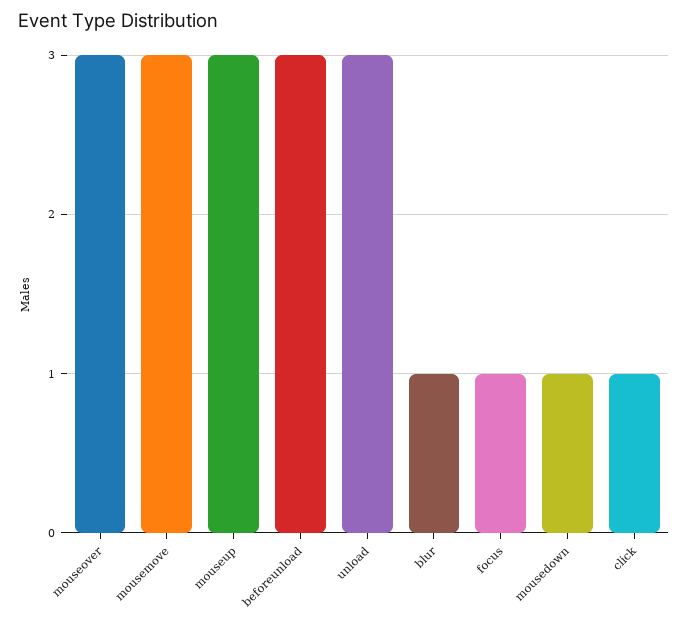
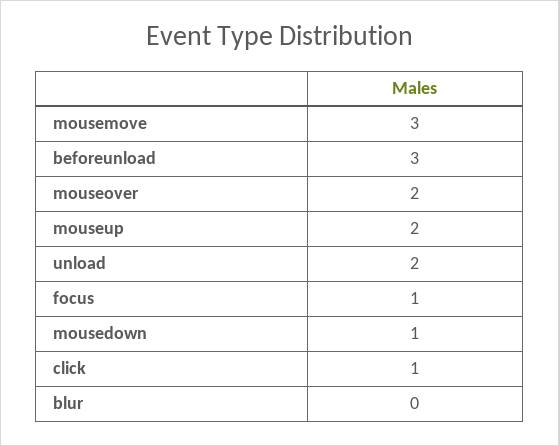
mouseover: 3 -> 2
mouseup: 3 -> 2
unload: 3 -> 2
blur: 1 -> 0

